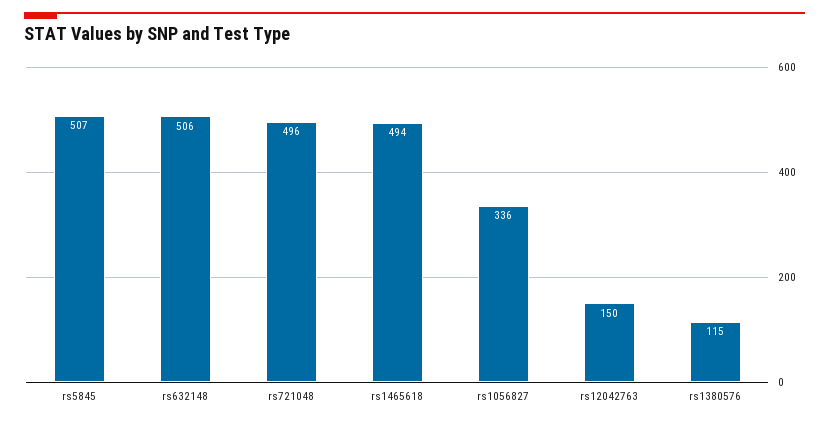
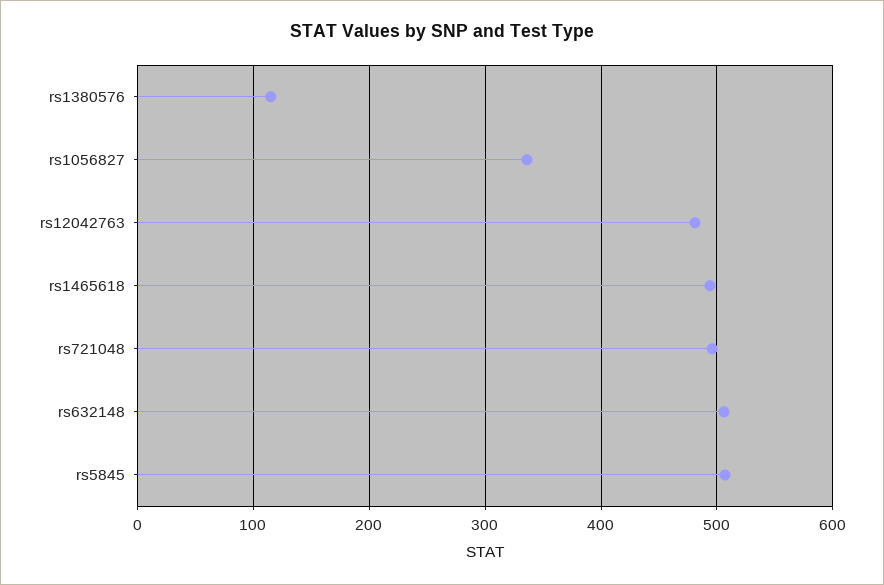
rs12042763: 150 -> 480

